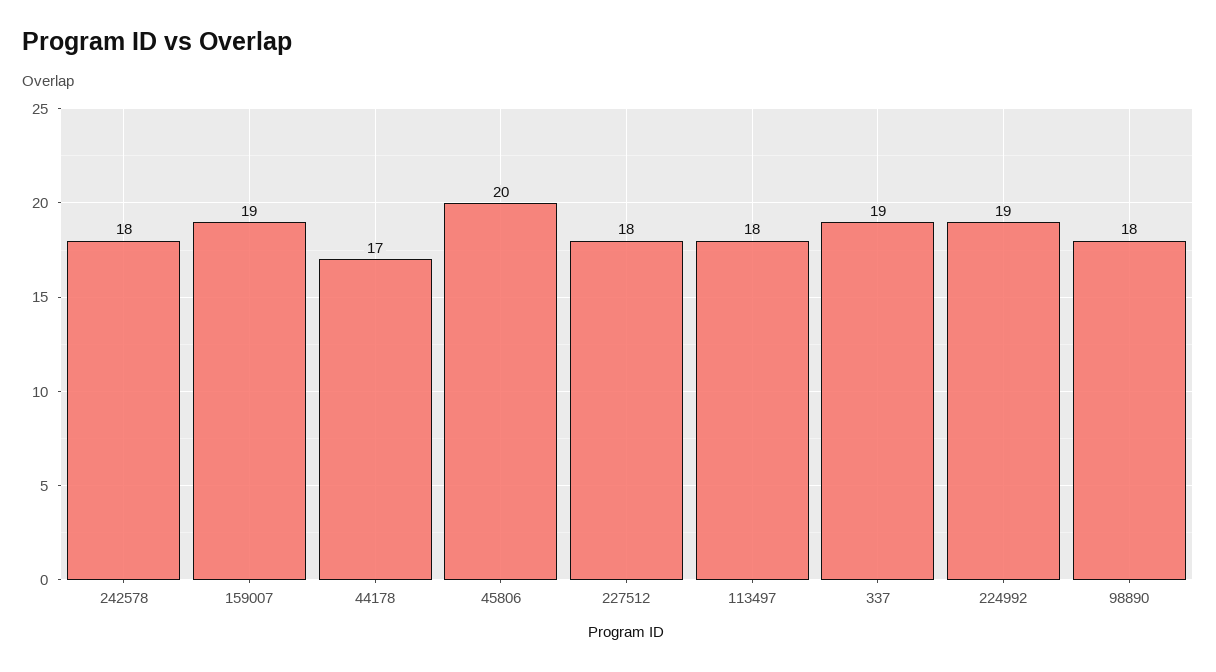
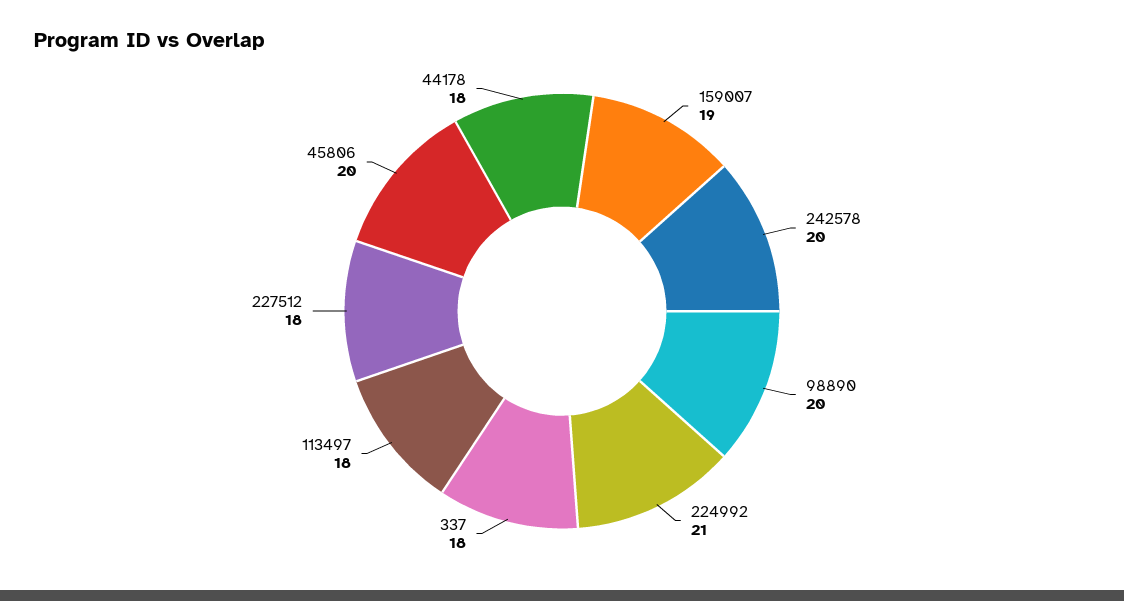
242578: 18 -> 20
44178: 17 -> 18
337: 19 -> 18
224992: 19 -> 21
98890: 18 -> 20

